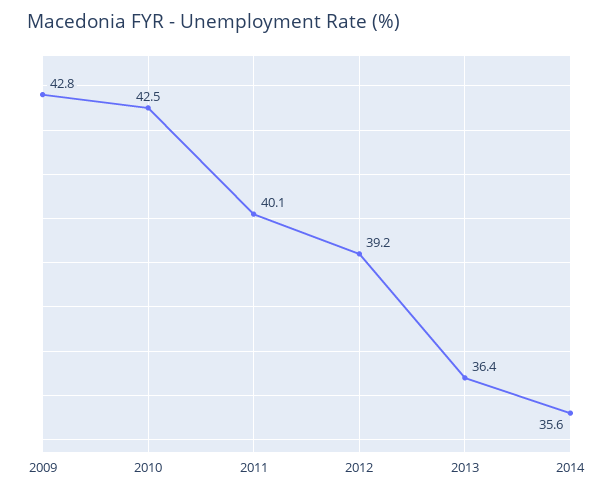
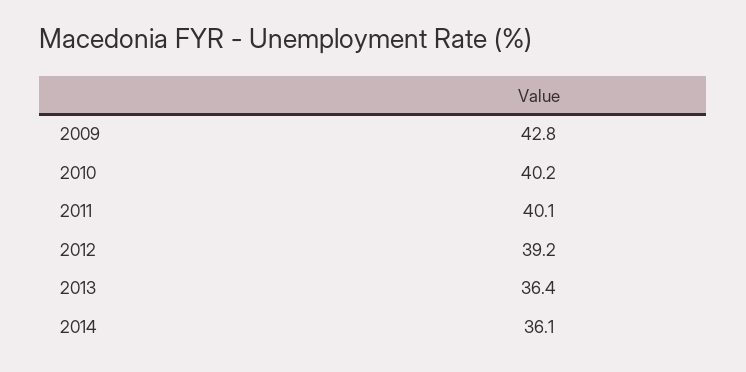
2010: 42.5 -> 40.2
2014: 35.6 -> 36.1

